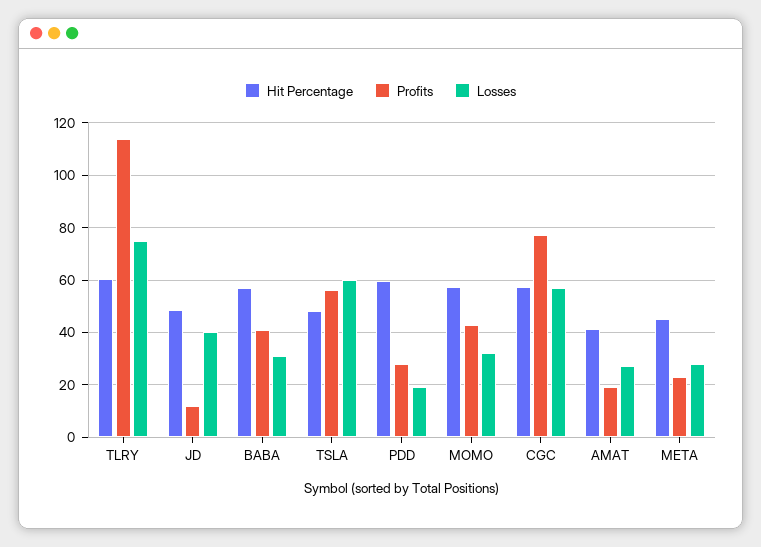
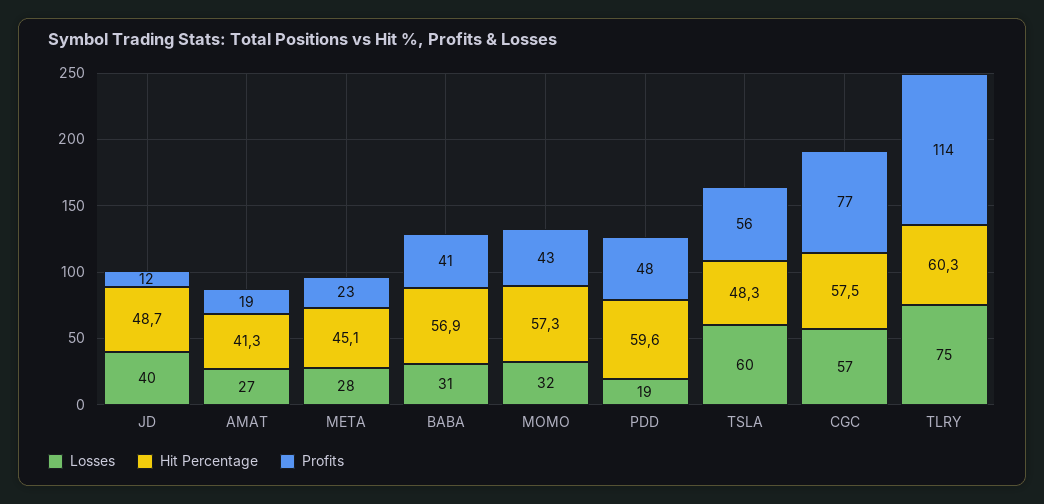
Profits, PDD: 27.5 -> 48

